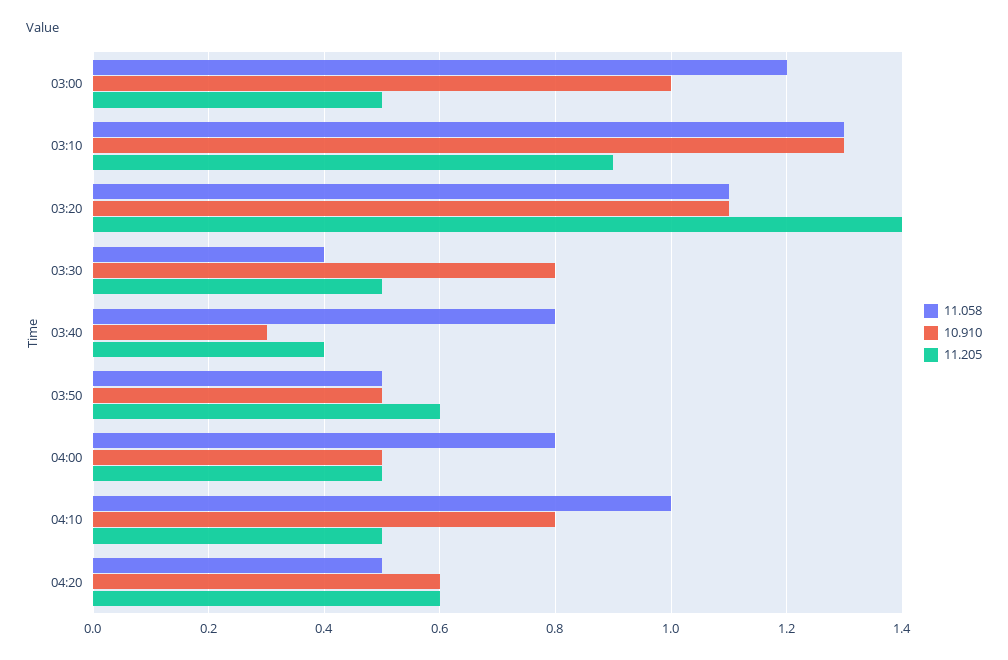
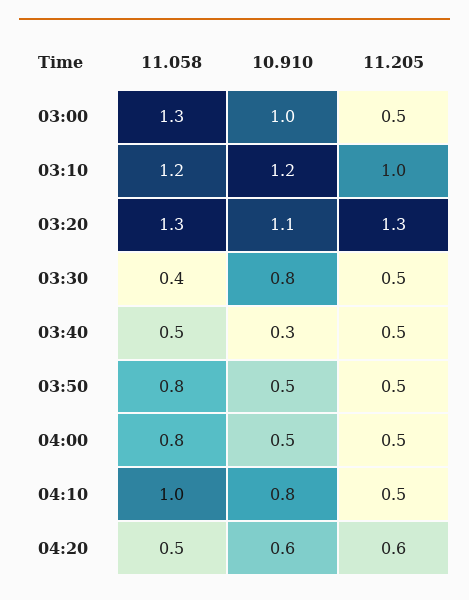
11.058, 03:00: 1.2 -> 1.3
11.058, 03:10: 1.3 -> 1.2
10.910, 03:10: 1.3 -> 1.2
11.205, 03:10: 0.9 -> 1
11.058, 03:20: 1.1 -> 1.3
11.205, 03:20: 1.4 -> 1.3
11.058, 03:40: 0.8 -> 0.5
11.205, 03:40: 0.4 -> 0.5
11.058, 03:50: 0.5 -> 0.8
11.205, 03:50: 0.6 -> 0.5

